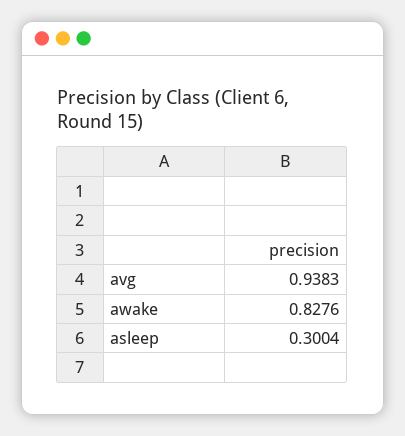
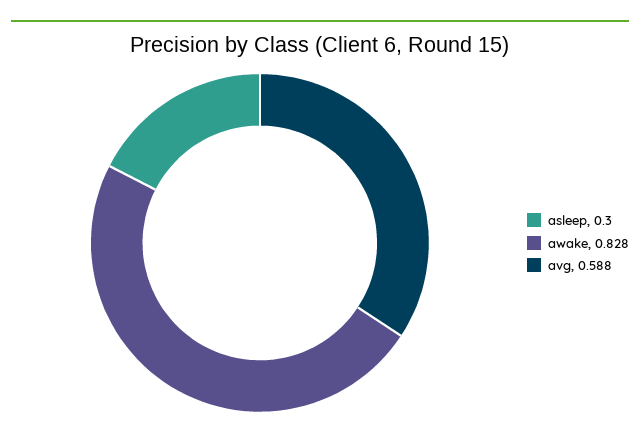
avg: 0.9383 -> 0.588

